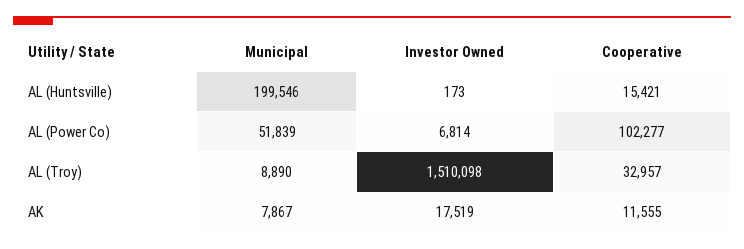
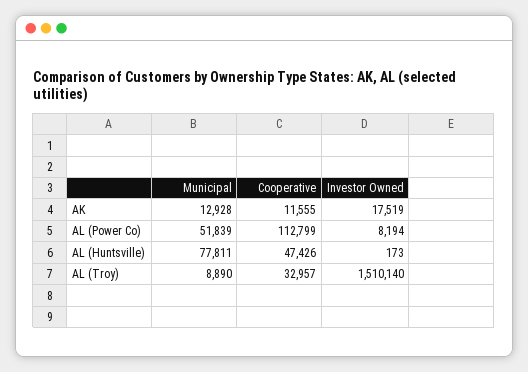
Municipal, AL (Huntsville): 199546 -> 77811
Cooperative, AL (Huntsville): 15421 -> 47426
Investor Owned, AL (Power Co): 6814 -> 8194
Cooperative, AL (Power Co): 102277 -> 112799
Investor Owned, AL (Troy): 1510098 -> 1510140
Municipal, AK: 7867 -> 12928

